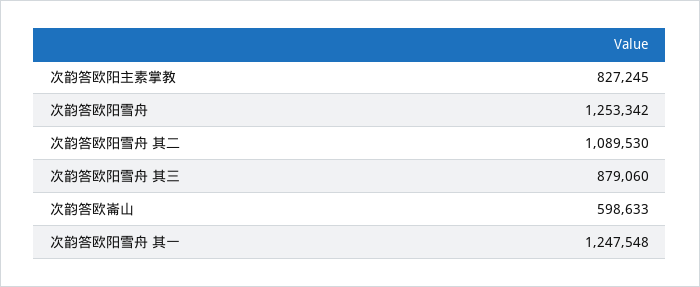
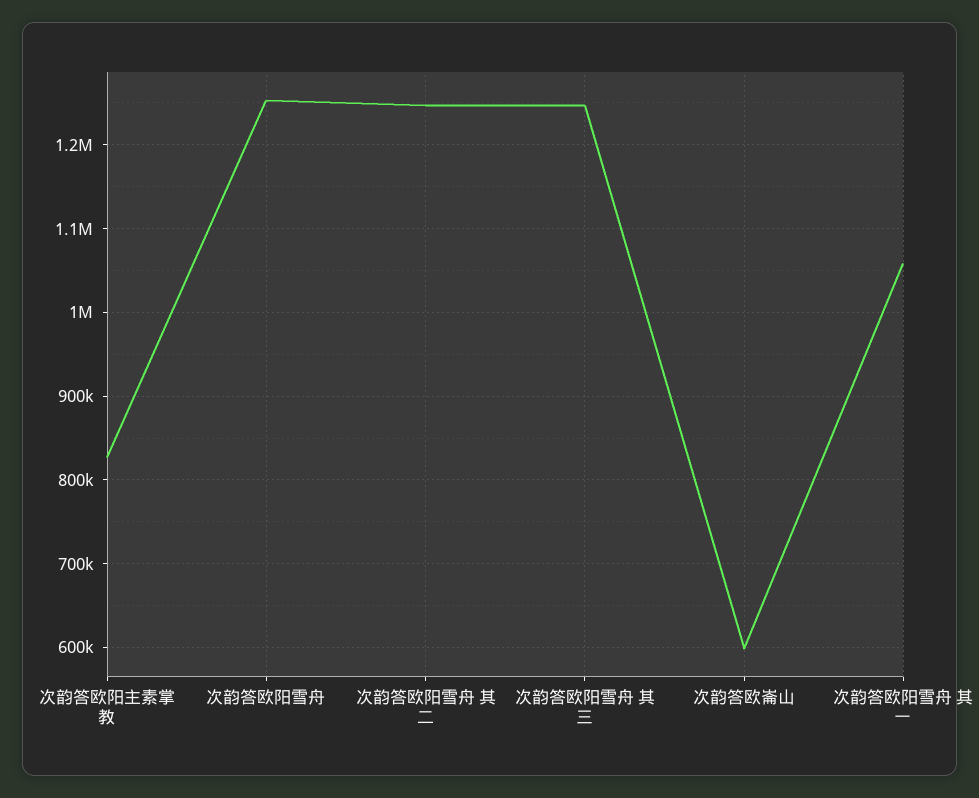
次韵答欧阳雪舟 其二: 1089530 -> 1250000
次韵答欧阳雪舟 其三: 879060 -> 1250000
次韵答欧阳雪舟 其一: 1247548 -> 1060000

